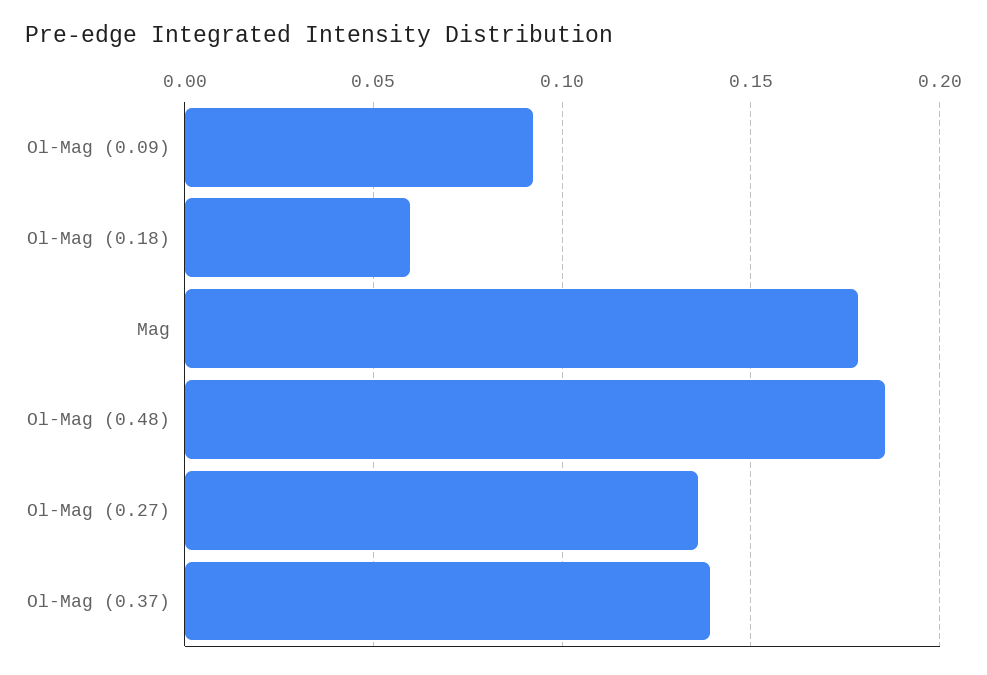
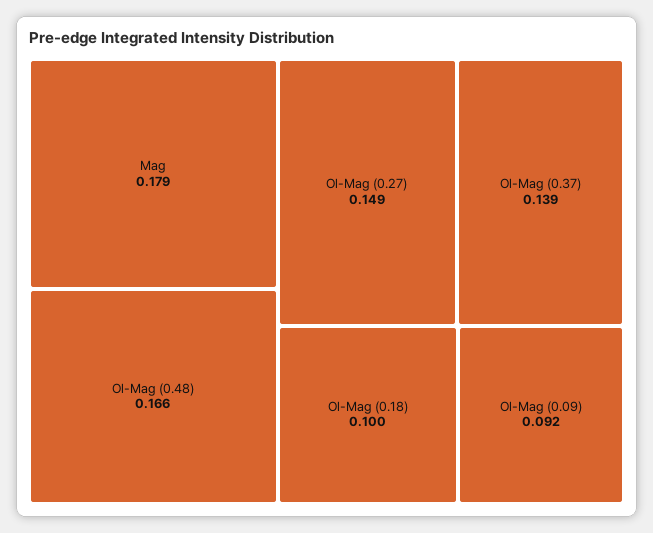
Ol-Mag (0.18): 0.06 -> 0.1
Ol-Mag (0.48): 0.185 -> 0.166
Ol-Mag (0.27): 0.135 -> 0.149

